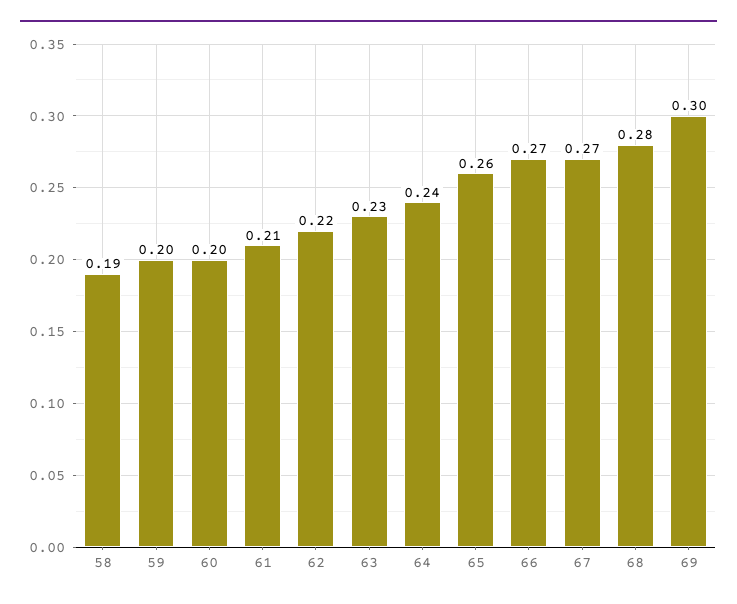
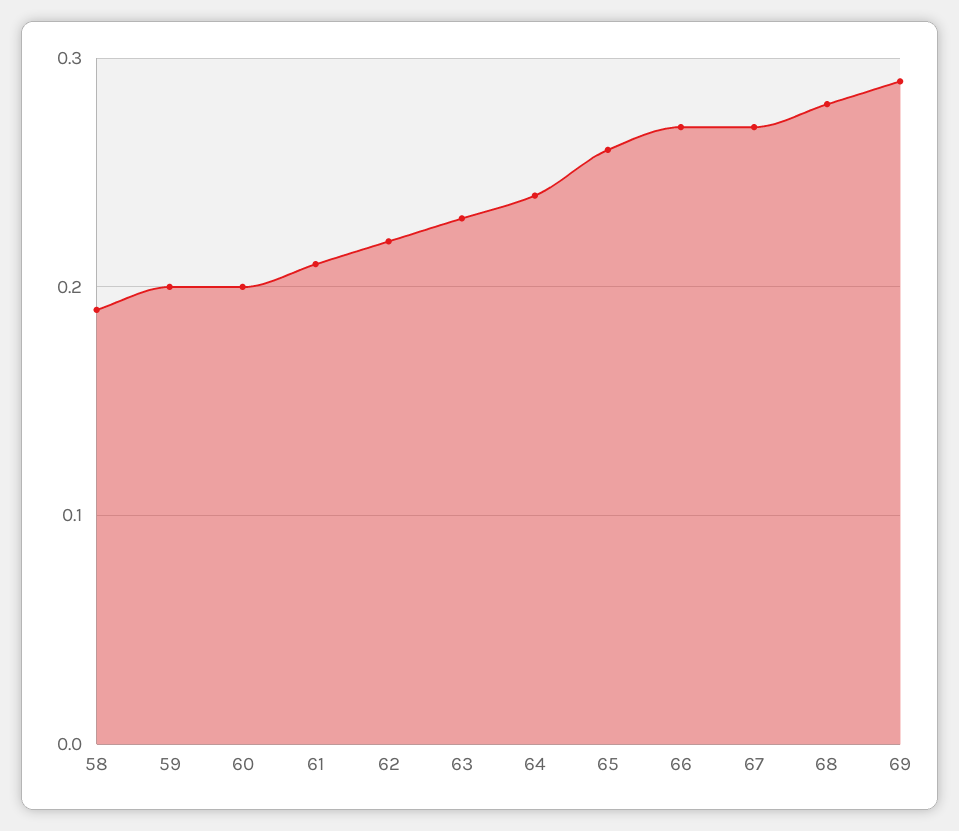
69: 0.3 -> 0.29

